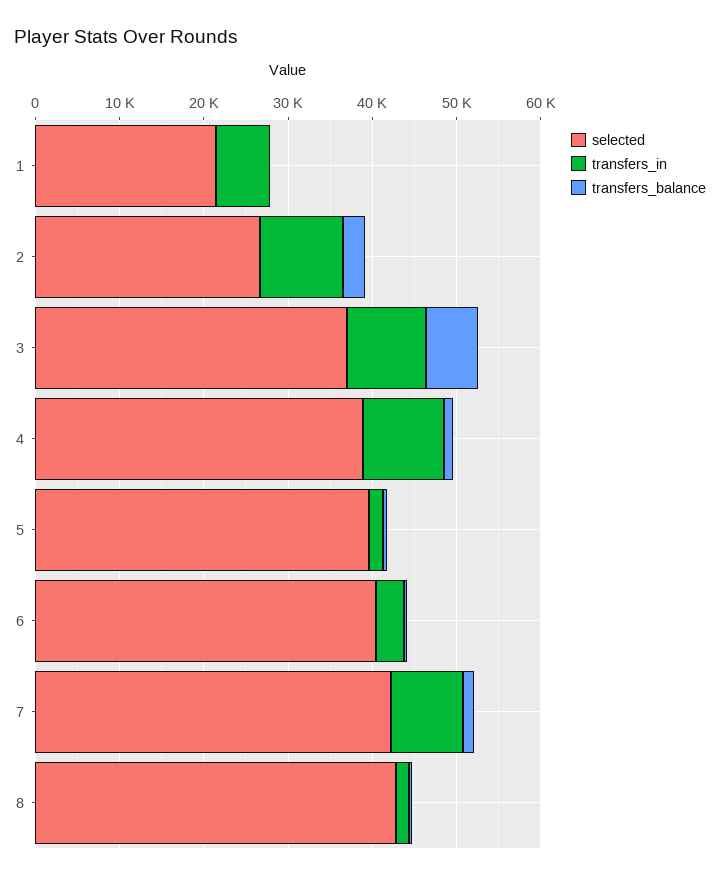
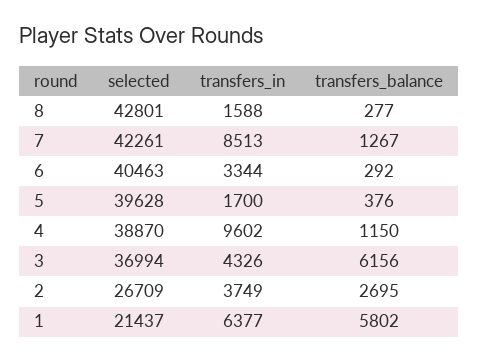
transfers_balance, 1: 0 -> 5802
transfers_in, 2: 10000 -> 3749
transfers_in, 3: 10000 -> 4326

